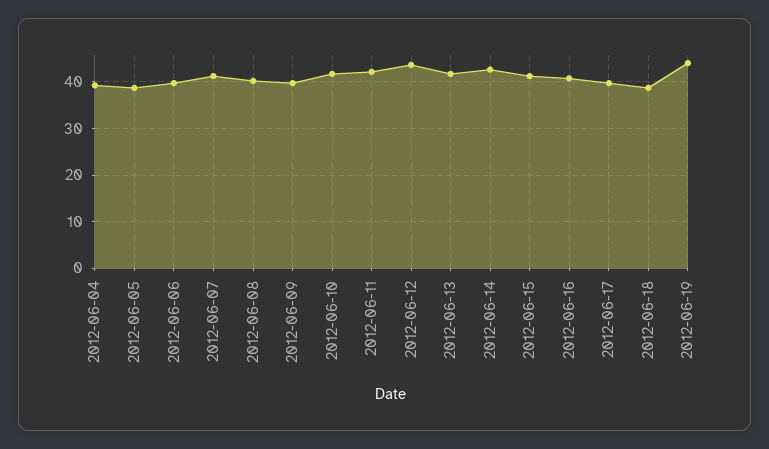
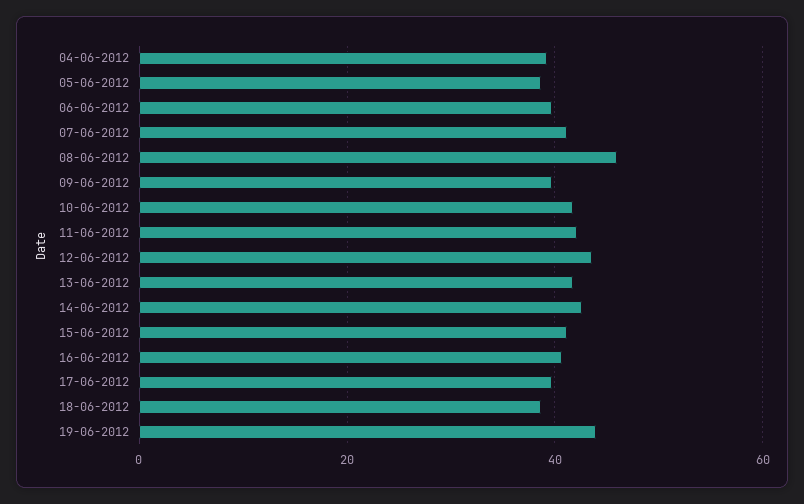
2012-06-08: 40 -> 46

